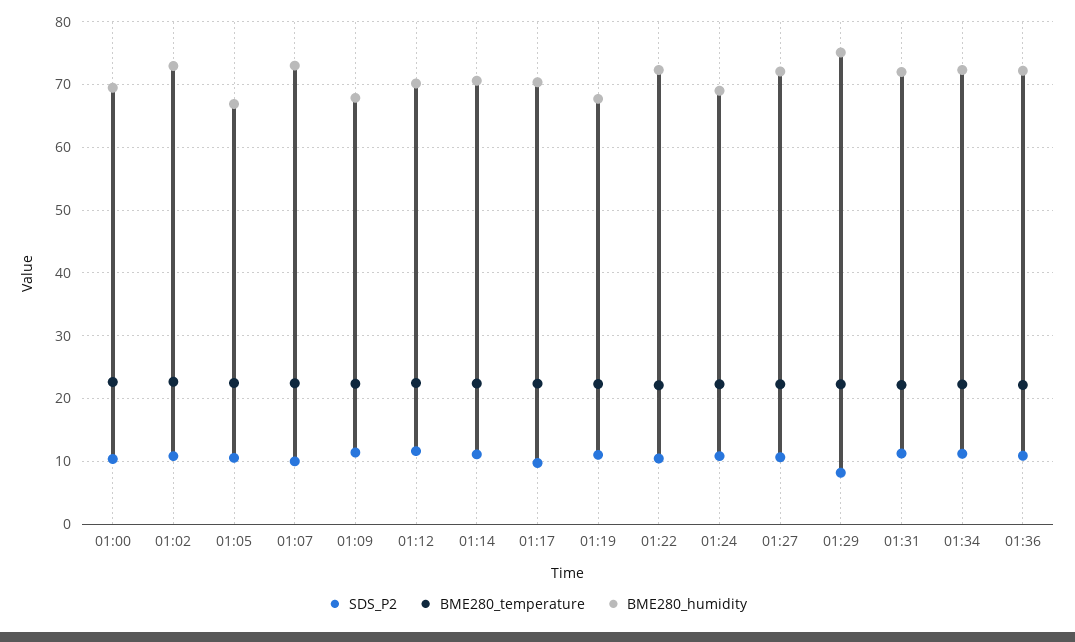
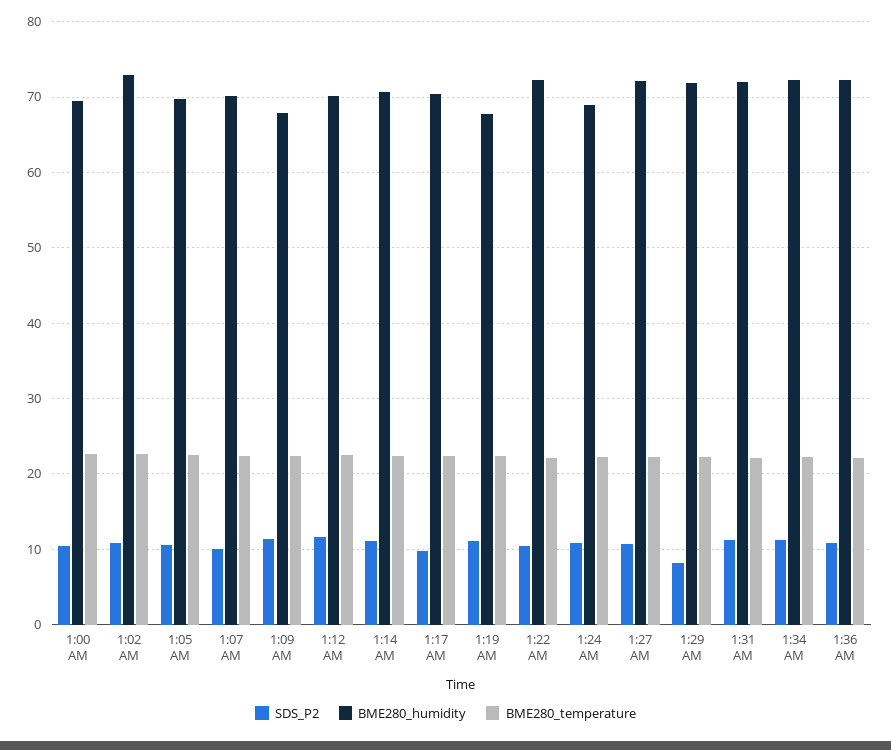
BME280_humidity, 01:05: 67 -> 70
BME280_humidity, 01:07: 73 -> 70
BME280_humidity, 01:29: 75 -> 72

